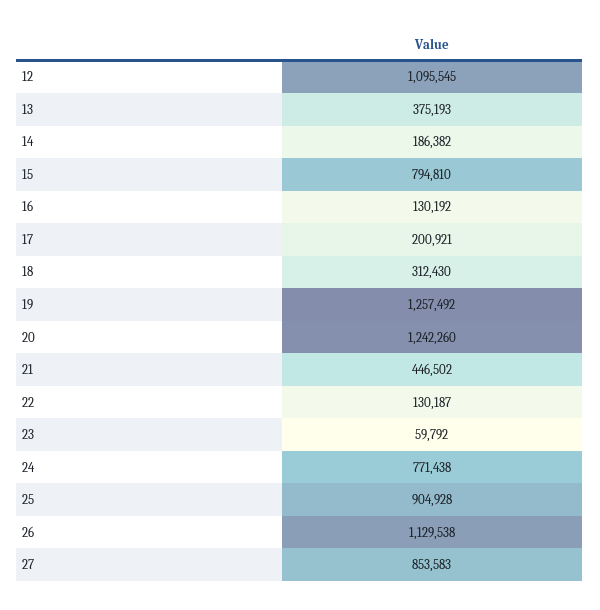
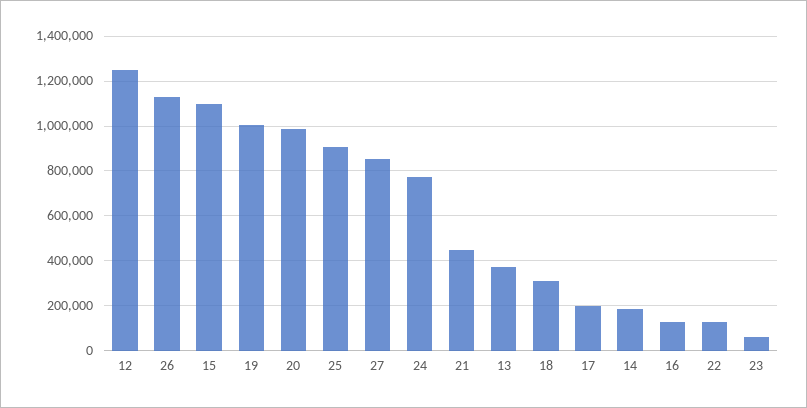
12: 1095545 -> 1250000
15: 794810 -> 1100000
19: 1257492 -> 1000000
20: 1242260 -> 1000000

